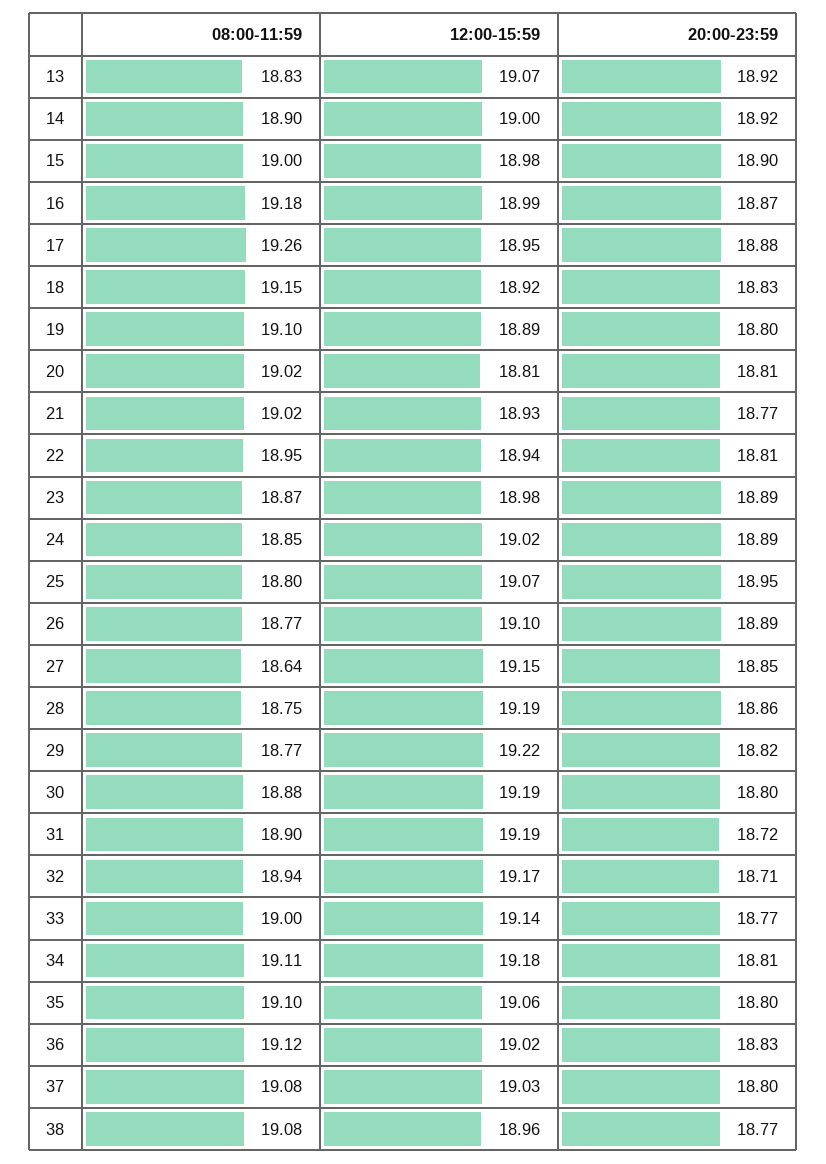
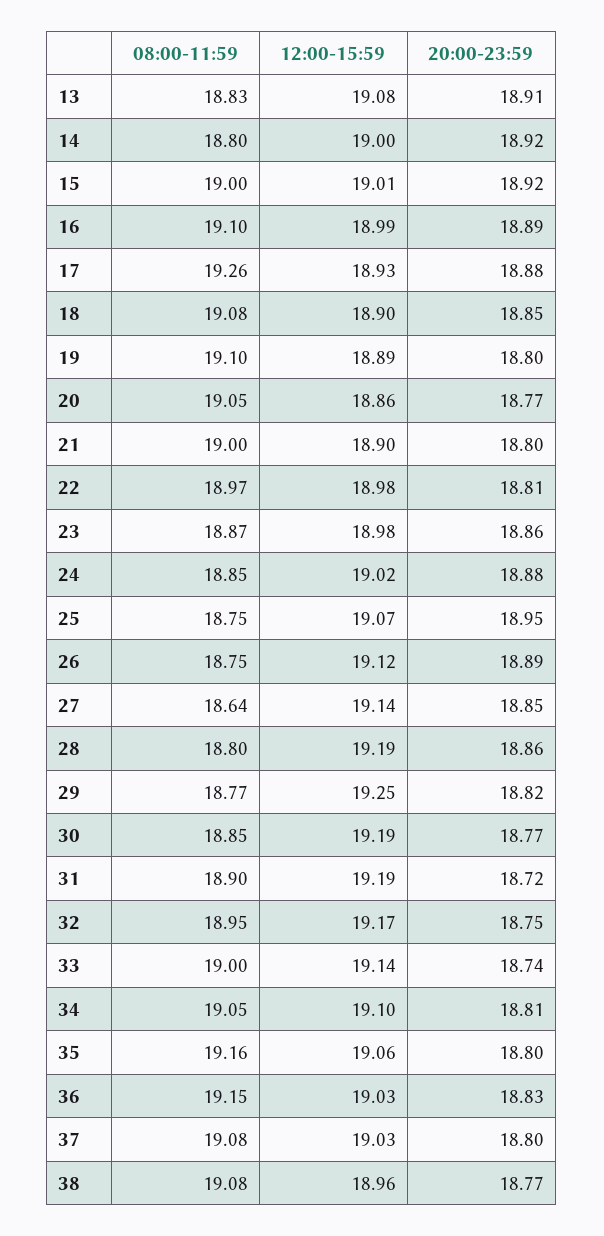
12:00-15:59, 13: 19.07 -> 19.08
20:00-23:59, 13: 18.92 -> 18.91
08:00-11:59, 14: 18.9 -> 18.8
12:00-15:59, 15: 18.98 -> 19.01
20:00-23:59, 15: 18.9 -> 18.92
08:00-11:59, 16: 19.18 -> 19.1
20:00-23:59, 16: 18.87 -> 18.89
12:00-15:59, 17: 18.95 -> 18.93
08:00-11:59, 18: 19.15 -> 19.08
12:00-15:59, 18: 18.92 -> 18.9
20:00-23:59, 18: 18.83 -> 18.85
08:00-11:59, 20: 19.02 -> 19.05
12:00-15:59, 20: 18.81 -> 18.86
20:00-23:59, 20: 18.81 -> 18.77
08:00-11:59, 21: 19.02 -> 19
12:00-15:59, 21: 18.93 -> 18.9
20:00-23:59, 21: 18.77 -> 18.8
08:00-11:59, 22: 18.95 -> 18.97
12:00-15:59, 22: 18.94 -> 18.98
20:00-23:59, 23: 18.89 -> 18.86
20:00-23:59, 24: 18.89 -> 18.88
08:00-11:59, 25: 18.8 -> 18.75
08:00-11:59, 26: 18.77 -> 18.75
12:00-15:59, 26: 19.1 -> 19.12
12:00-15:59, 27: 19.15 -> 19.14
08:00-11:59, 28: 18.75 -> 18.8
12:00-15:59, 29: 19.22 -> 19.25
08:00-11:59, 30: 18.88 -> 18.85
20:00-23:59, 30: 18.8 -> 18.77
08:00-11:59, 32: 18.94 -> 18.95
20:00-23:59, 32: 18.71 -> 18.75
20:00-23:59, 33: 18.77 -> 18.74
08:00-11:59, 34: 19.11 -> 19.05
12:00-15:59, 34: 19.18 -> 19.1
08:00-11:59, 35: 19.1 -> 19.16
08:00-11:59, 36: 19.12 -> 19.15
12:00-15:59, 36: 19.02 -> 19.03

